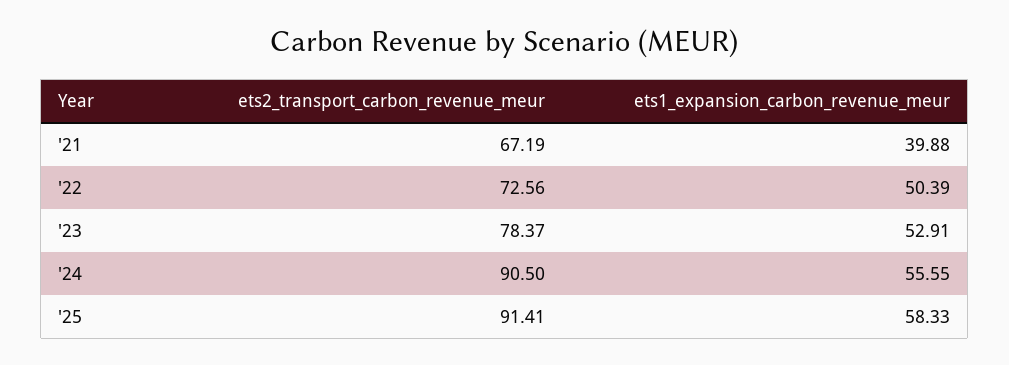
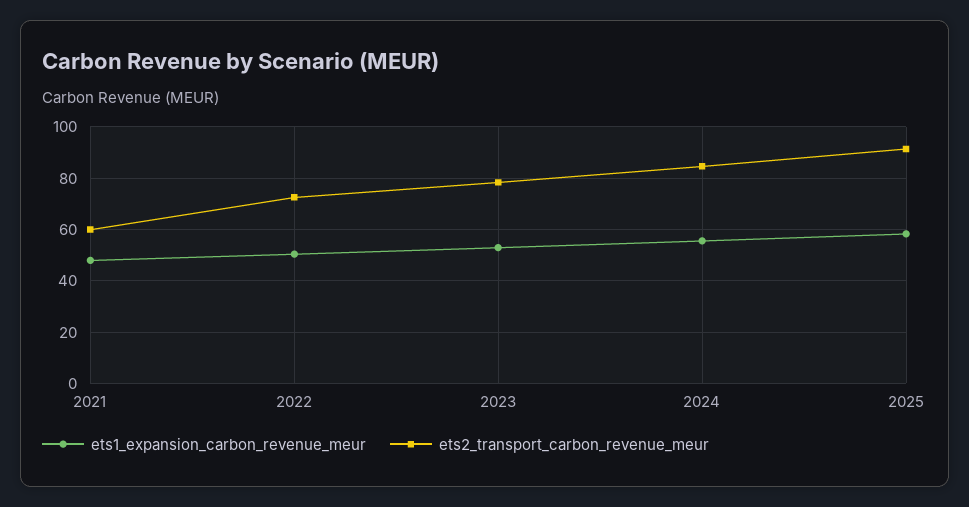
ets2_transport_carbon_revenue_meur, '21: 67.19 -> 60
ets1_expansion_carbon_revenue_meur, '21: 39.88 -> 47.5
ets2_transport_carbon_revenue_meur, '24: 90.5 -> 85

